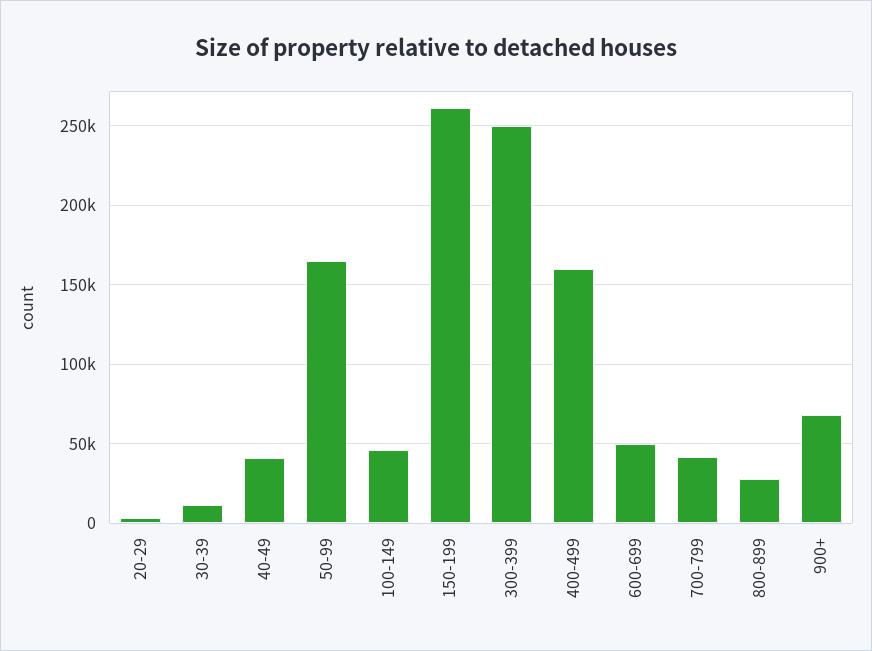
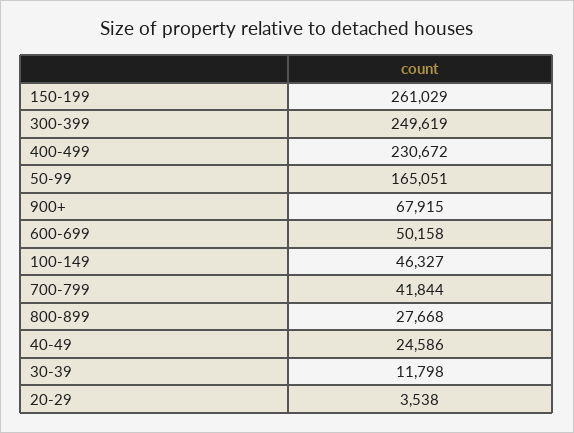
40-49: 40000 -> 24586
400-499: 160000 -> 230672

